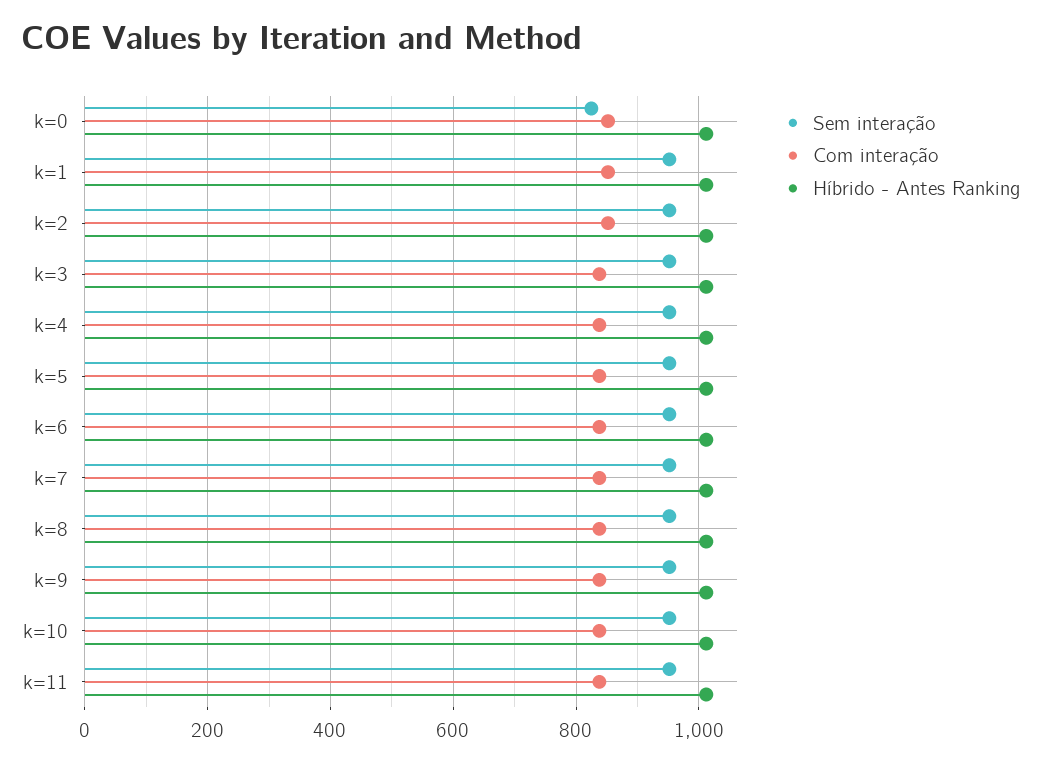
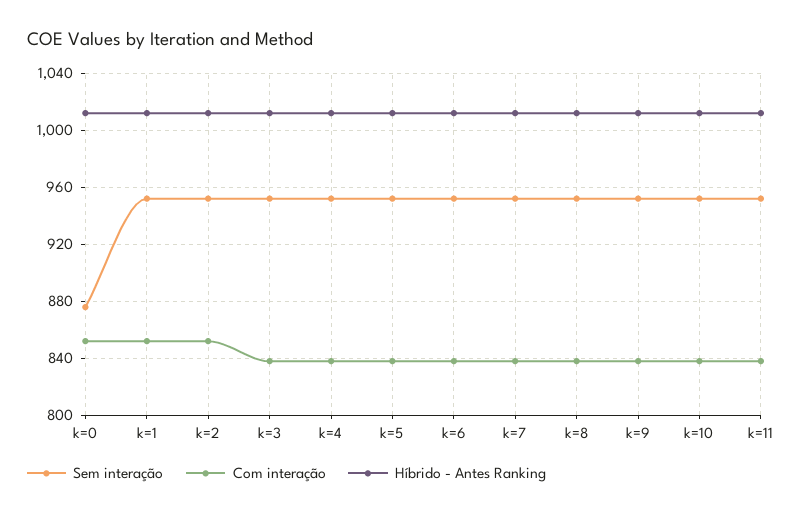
Sem interação, k=0: 820 -> 875

